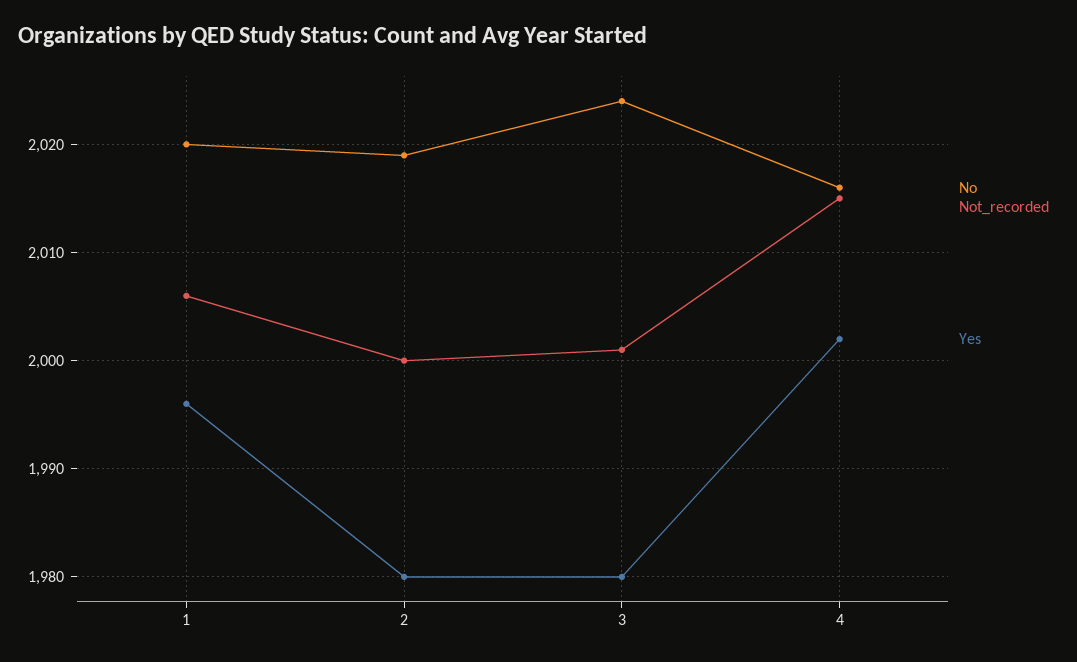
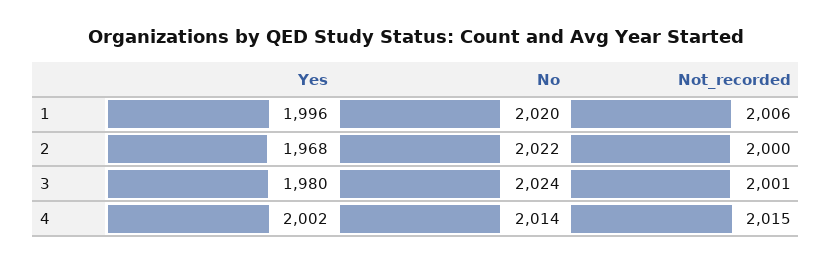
No, 2: 2019 -> 2022
Yes, 2: 1980 -> 1968
No, 4: 2016 -> 2014

